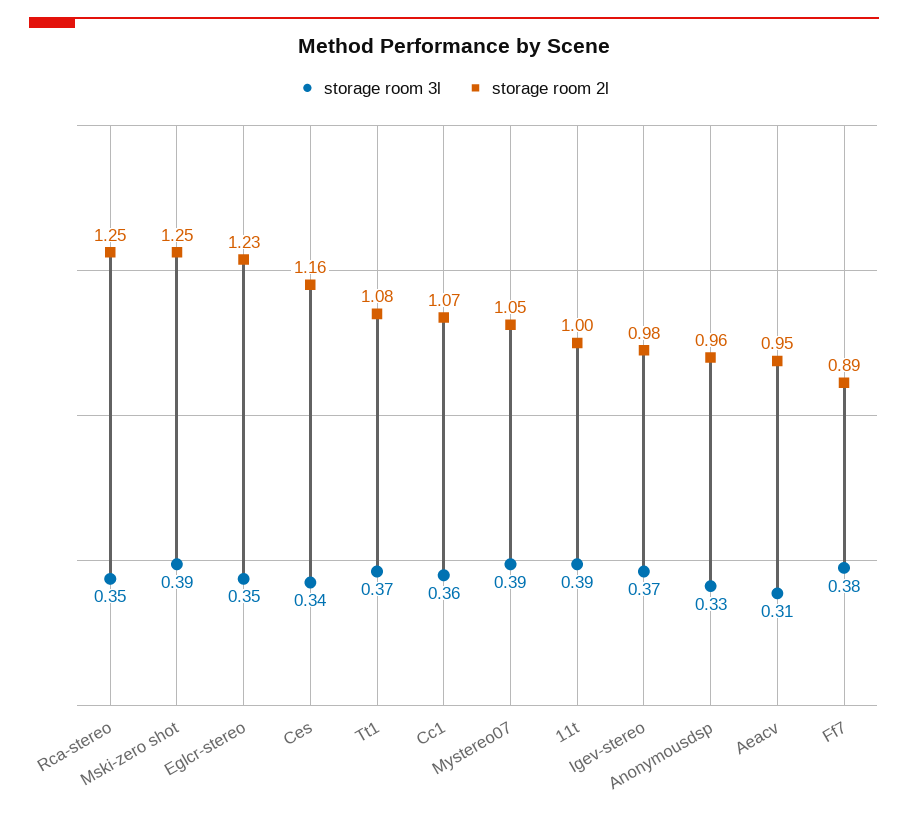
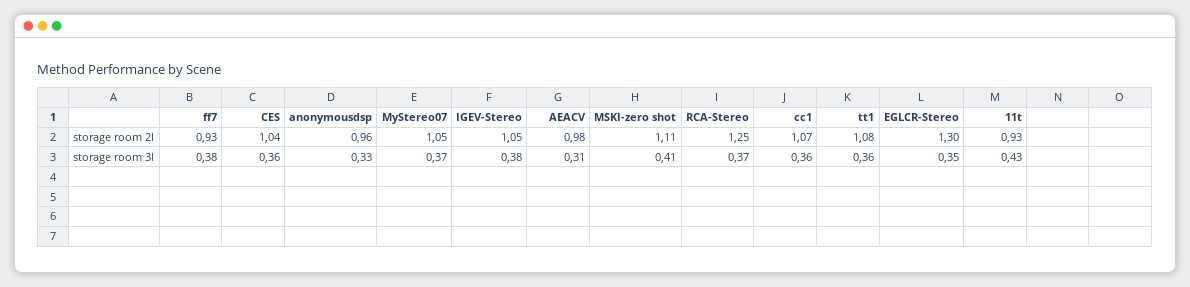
storage room 3l, Rca-stereo: 0.35 -> 0.37
storage room 3l, Mski-zero shot: 0.39 -> 0.41
storage room 2l, Mski-zero shot: 1.25 -> 1.11
storage room 2l, Eglcr-stereo: 1.23 -> 1.3
storage room 3l, Ces: 0.34 -> 0.36
storage room 2l, Ces: 1.16 -> 1.04
storage room 3l, Tt1: 0.37 -> 0.36
storage room 3l, Mystereo07: 0.39 -> 0.37
storage room 3l, 11t: 0.39 -> 0.43
storage room 2l, 11t: 1 -> 0.93
storage room 3l, Igev-stereo: 0.37 -> 0.38
storage room 2l, Igev-stereo: 0.98 -> 1.05
storage room 2l, Aeacv: 0.95 -> 0.98
storage room 2l, Ff7: 0.89 -> 0.93

